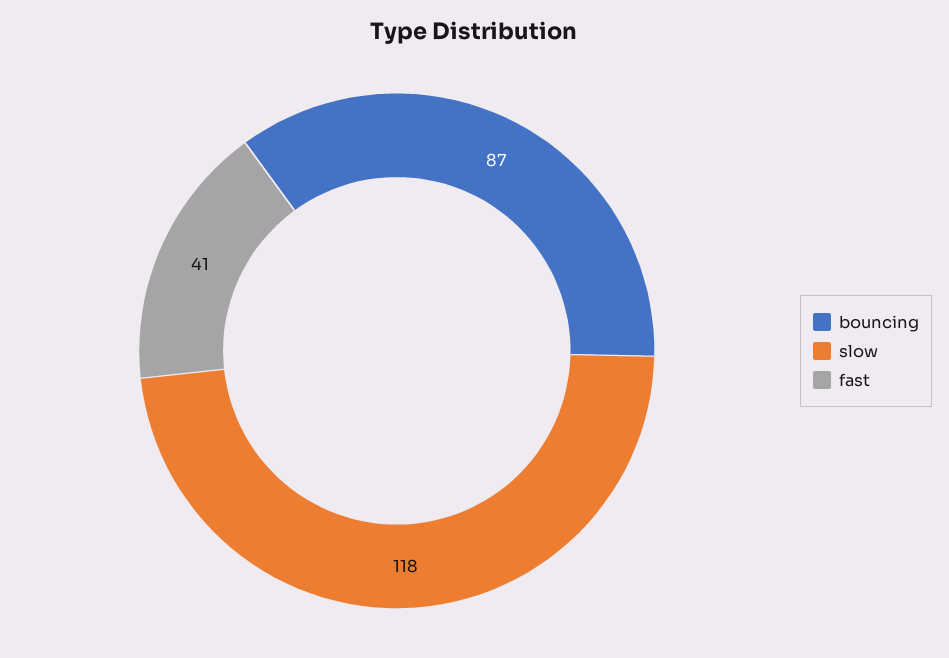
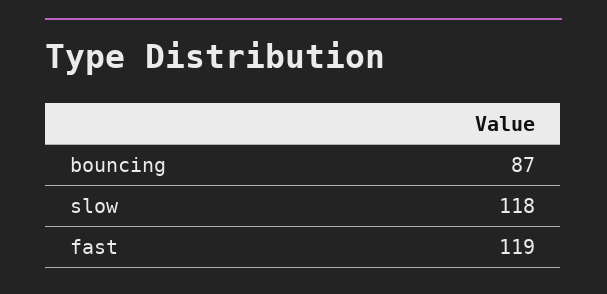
fast: 41 -> 119

